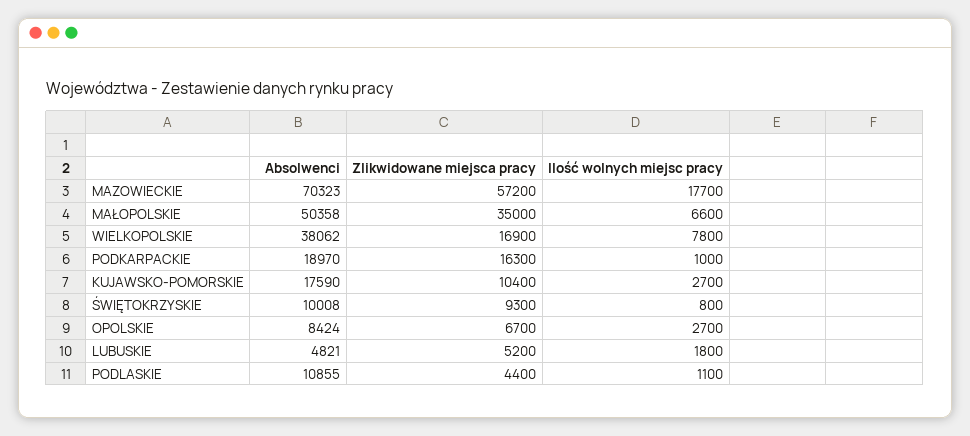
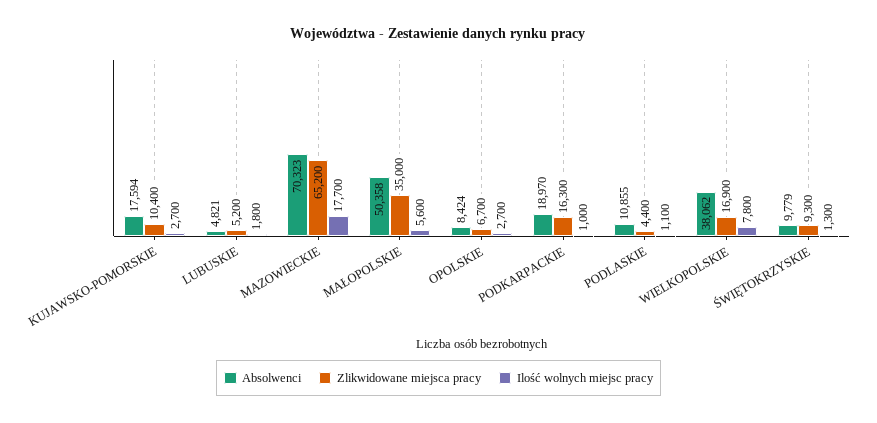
Zlikwidowane miejsca pracy, MAZOWIECKIE: 57200 -> 65200
Ilość wolnych miejsc pracy, MAŁOPOLSKIE: 6600 -> 5600
Absolwenci, KUJAWSKO-POMORSKIE: 17590 -> 17594
Absolwenci, ŚWIĘTOKRZYSKIE: 10008 -> 9779
Ilość wolnych miejsc pracy, ŚWIĘTOKRZYSKIE: 800 -> 1300

